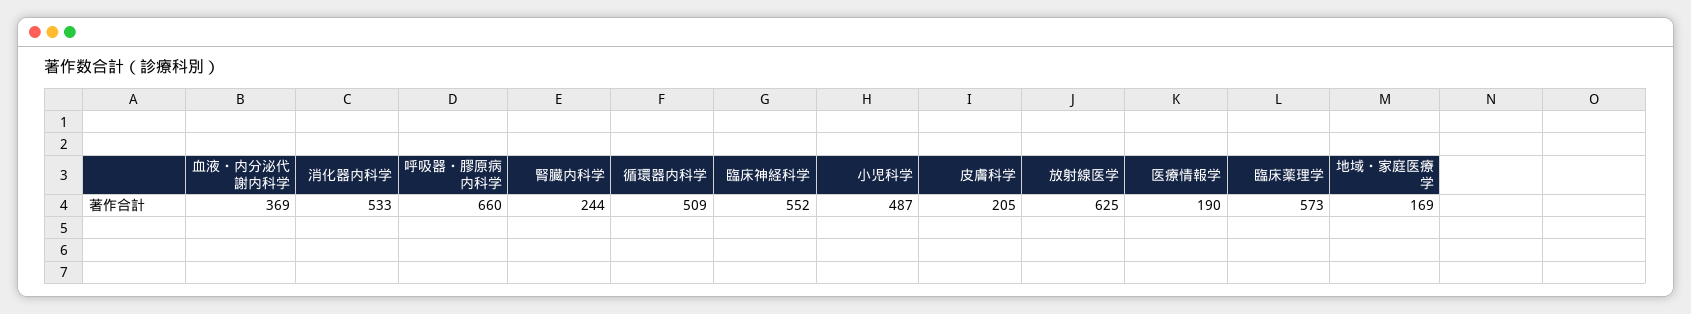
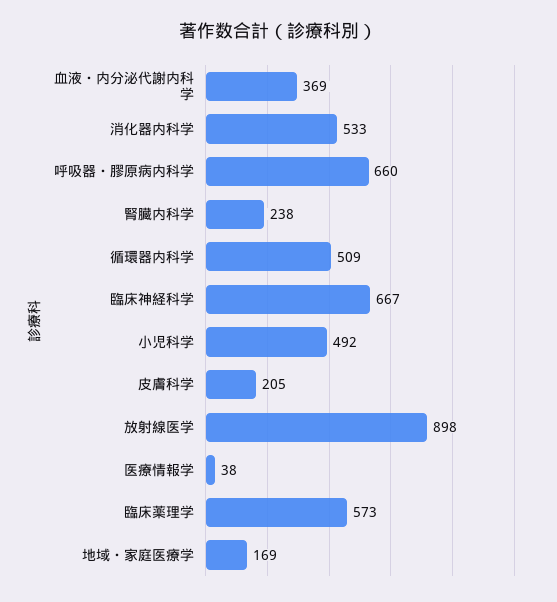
腎臓内科学: 244 -> 238
臨床神経科学: 552 -> 667
小児科学: 487 -> 492
放射線医学: 625 -> 898
医療情報学: 190 -> 38

